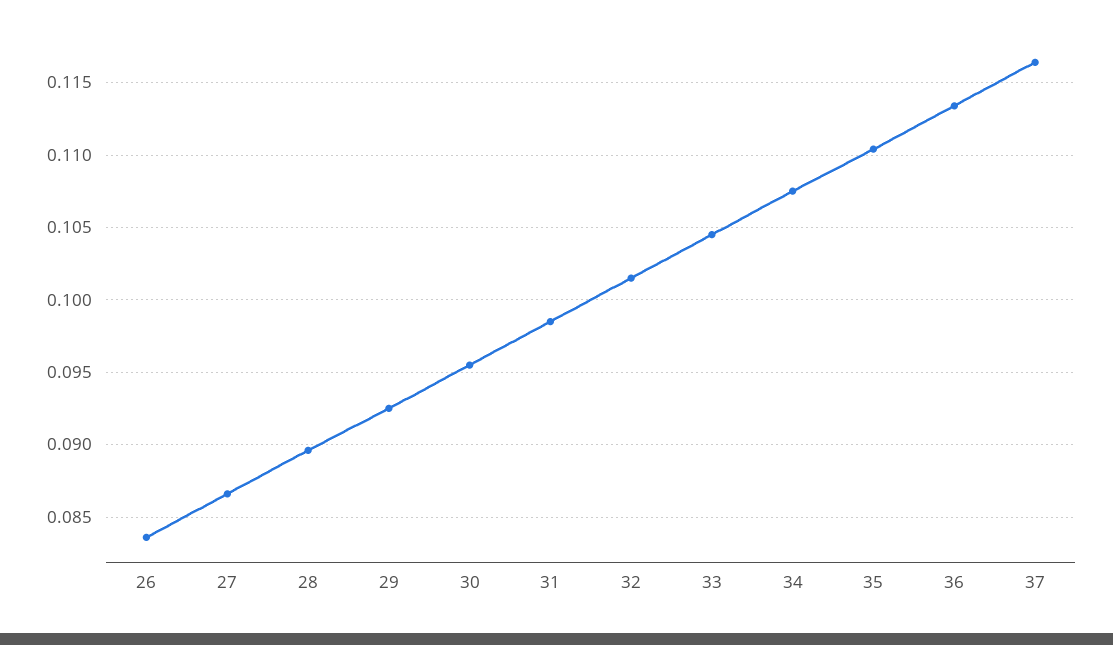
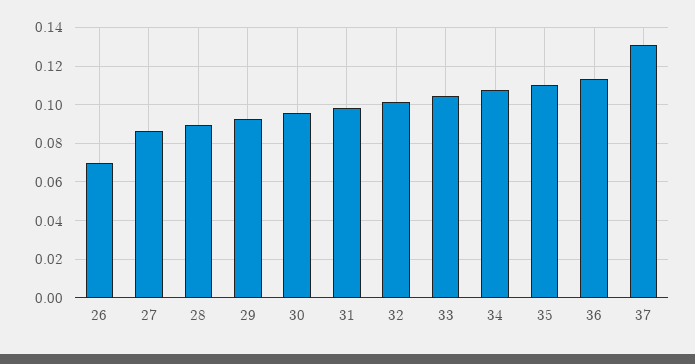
26: 0.0835 -> 0.07
37: 0.1165 -> 0.13

